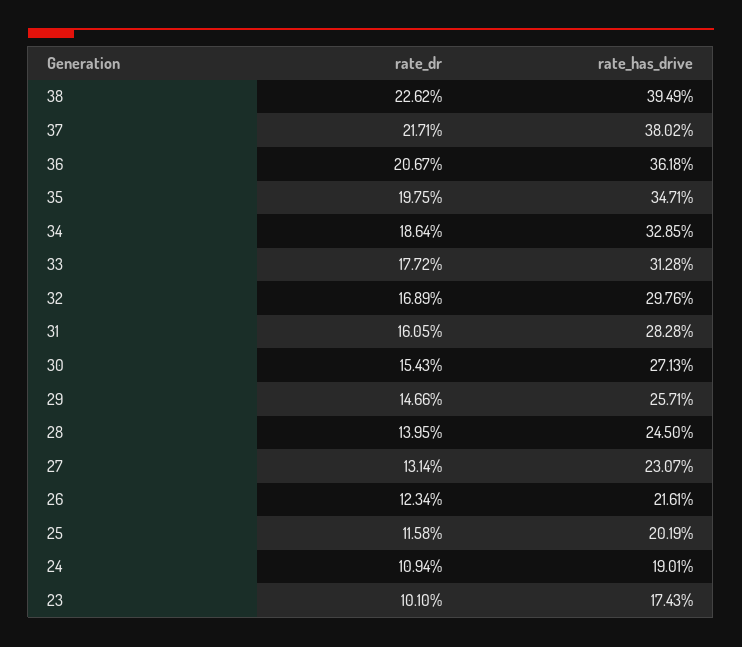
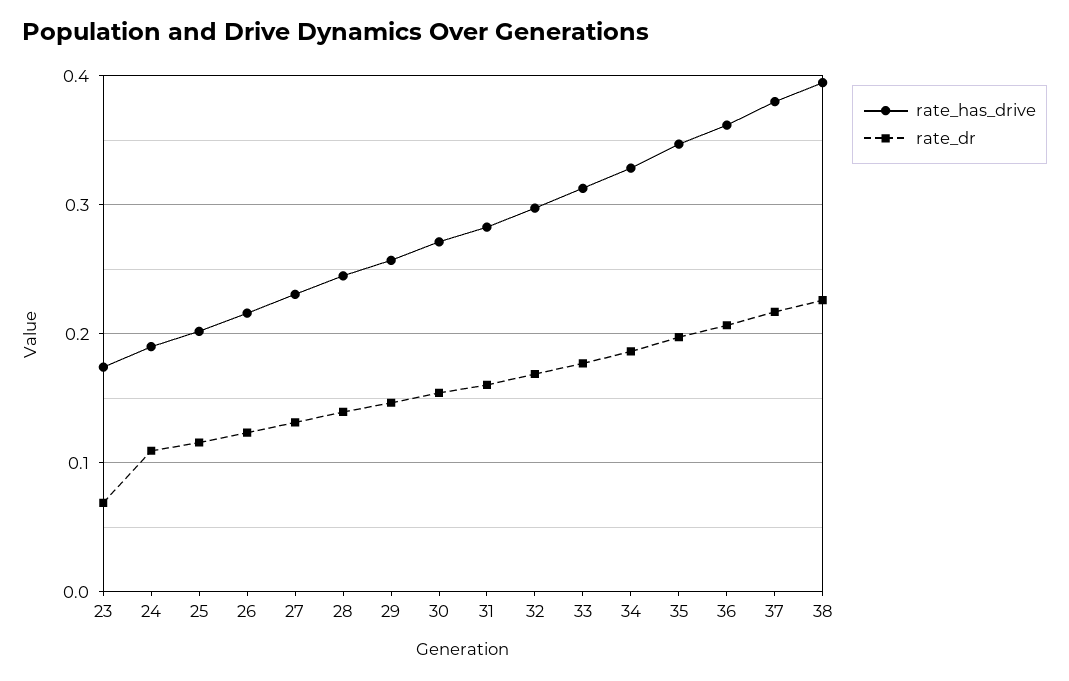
rate_dr, 23: 0.101 -> 0.07

